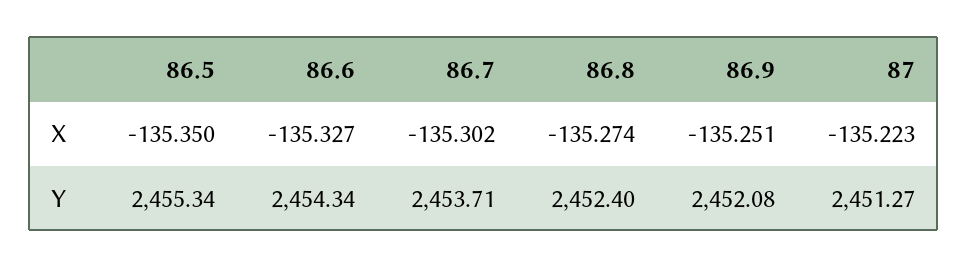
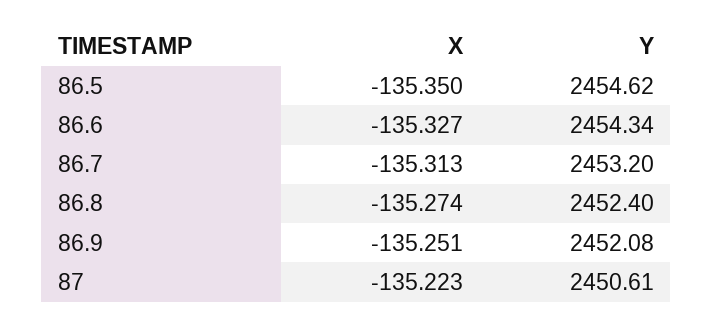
86.7, X: -135.302 -> -135.313
86.5, Y: 2455.34 -> 2454.62
86.7, Y: 2453.71 -> 2453.2
87, Y: 2451.27 -> 2450.61

